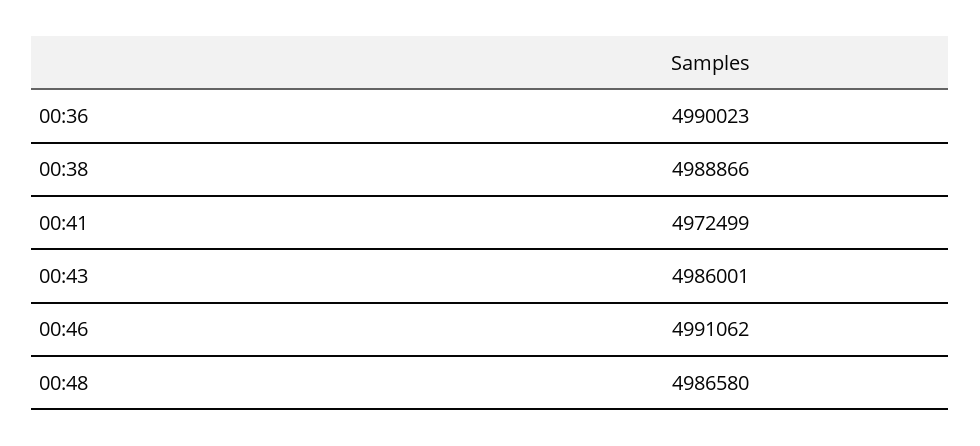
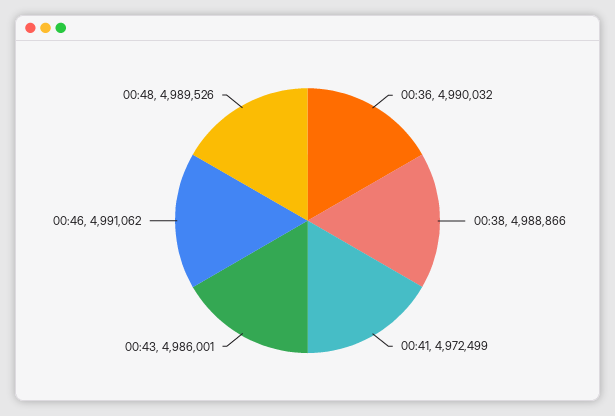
00:36: 4990023 -> 4990032
00:48: 4986580 -> 4989526

